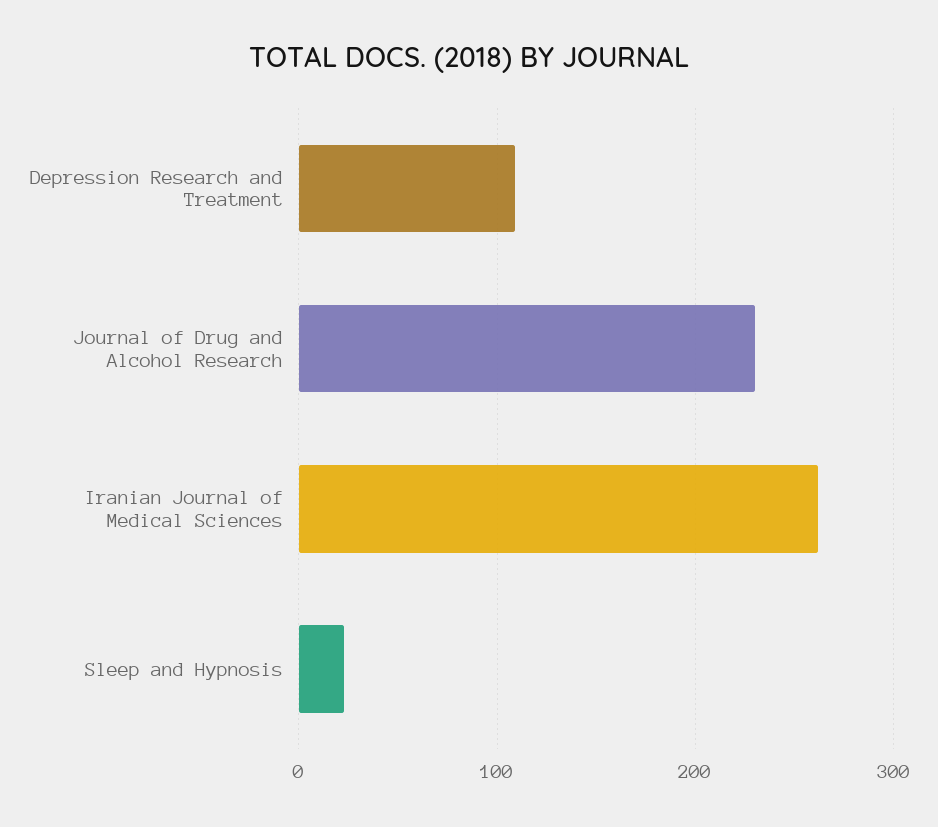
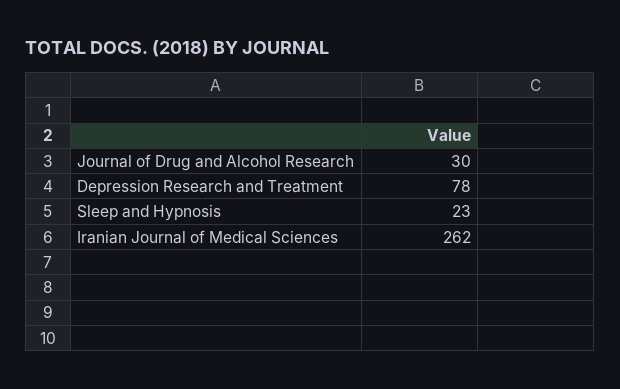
Depression Research and Treatment: 110 -> 78
Journal of Drug and Alcohol Research: 230 -> 30

